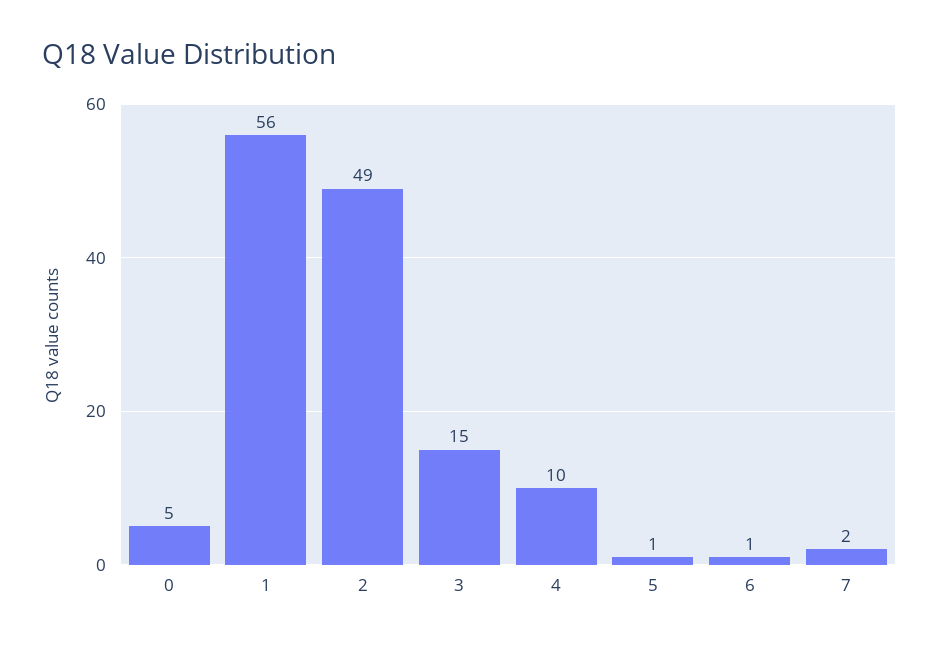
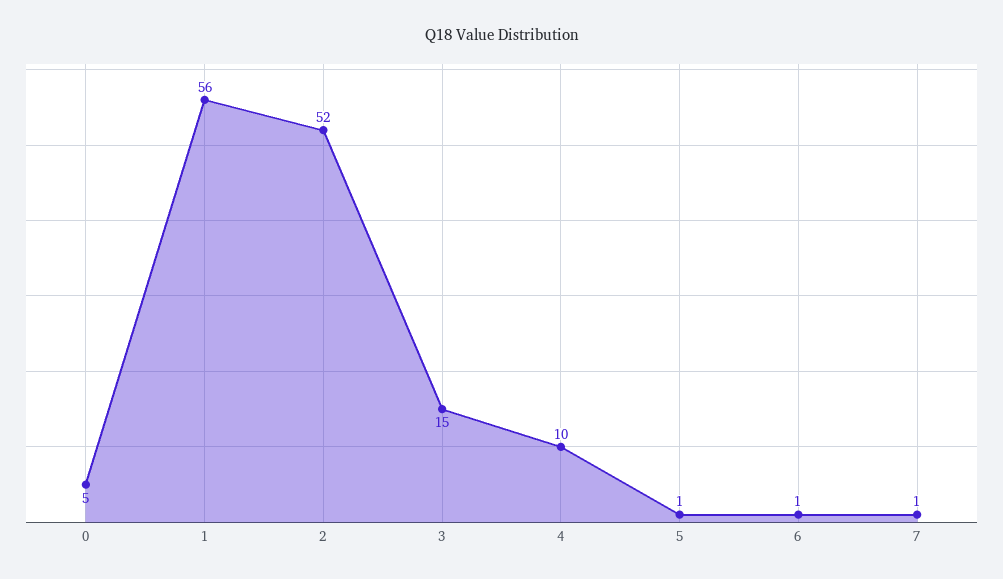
2: 49 -> 52
7: 2 -> 1

